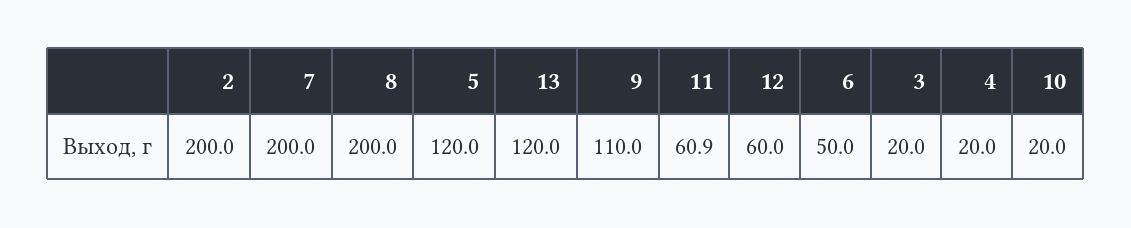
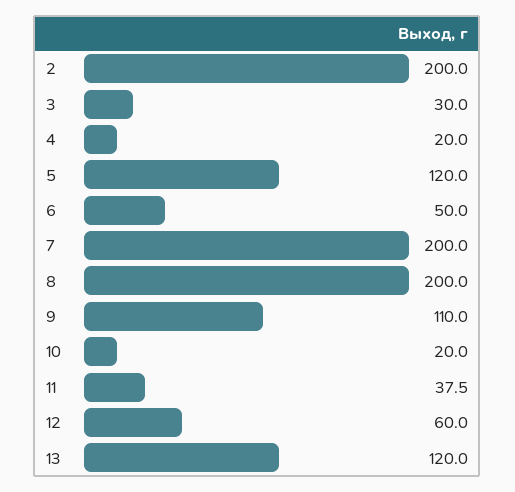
11: 60.9 -> 37.5
3: 20 -> 30

